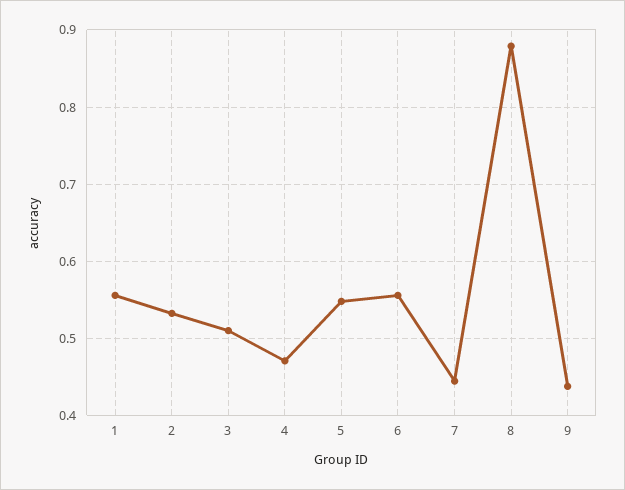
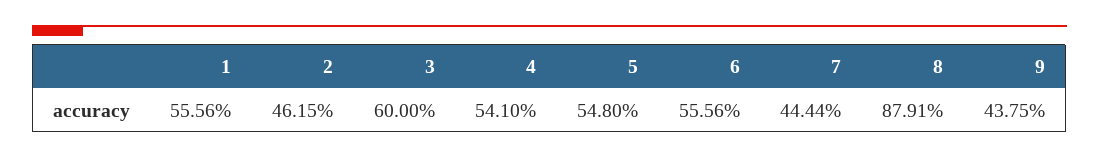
2: 0.53 -> 0.4615
3: 0.51 -> 0.6
4: 0.47 -> 0.541

